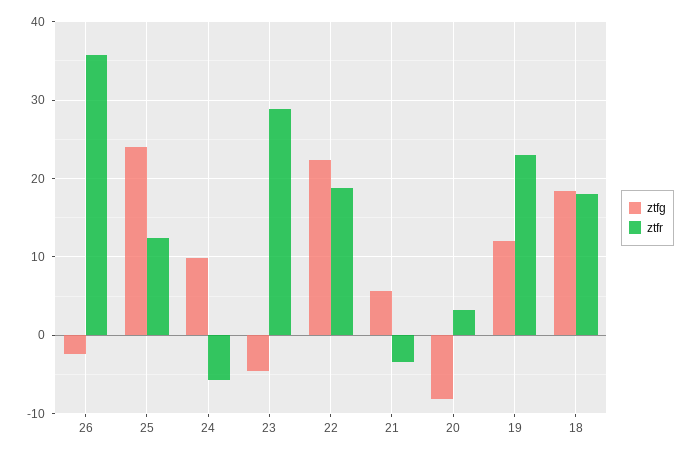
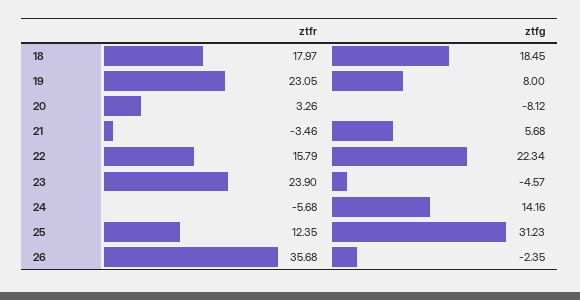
ztfg, 25: 24 -> 31.23
ztfg, 24: 10 -> 14.16
ztfr, 23: 29 -> 23.9
ztfr, 22: 19 -> 15.79
ztfg, 19: 12 -> 8

